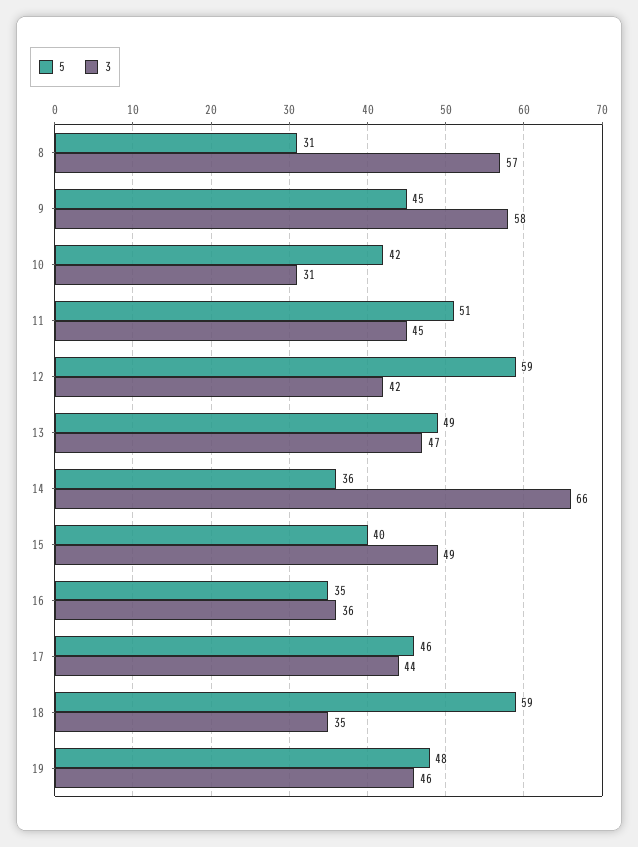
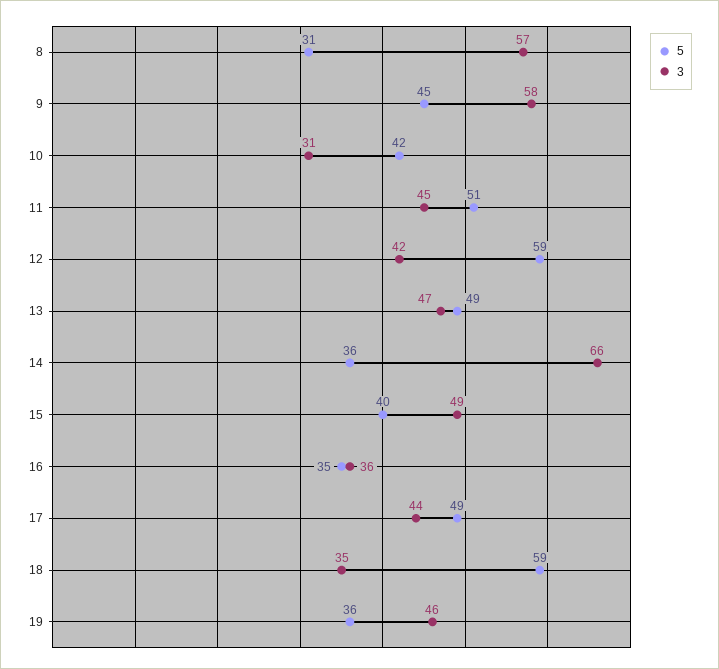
5, 17: 46 -> 49
5, 19: 48 -> 36

